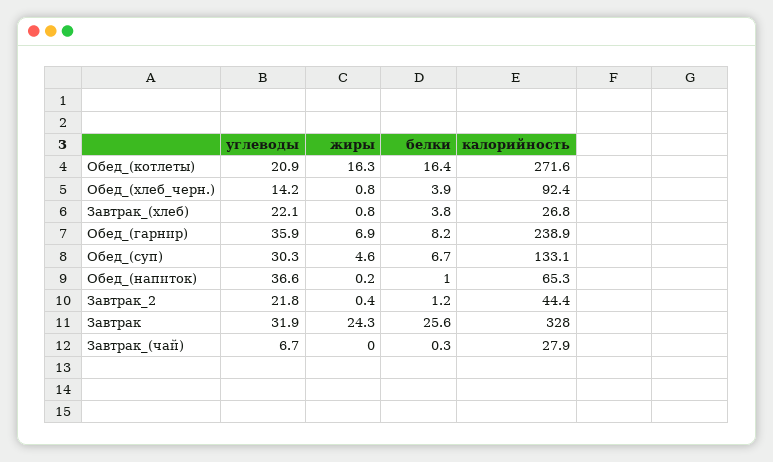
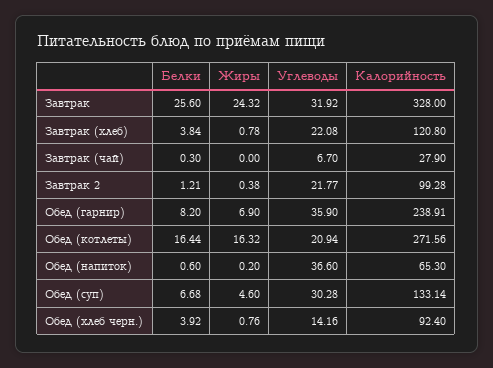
калорийность, Завтрак_(хлеб): 26.8 -> 120.8
белки, Обед_(напиток): 1 -> 0.6
калорийность, Завтрак_2: 44.4 -> 99.28

